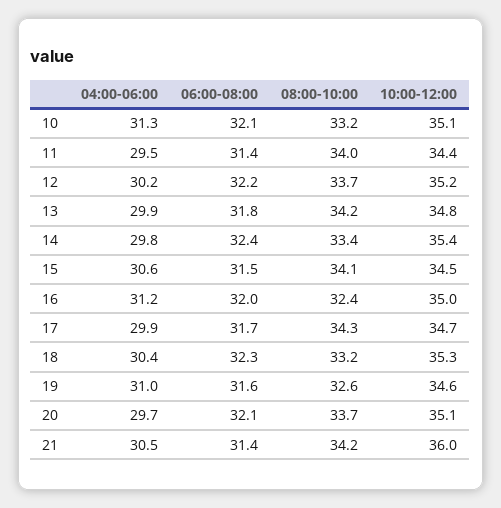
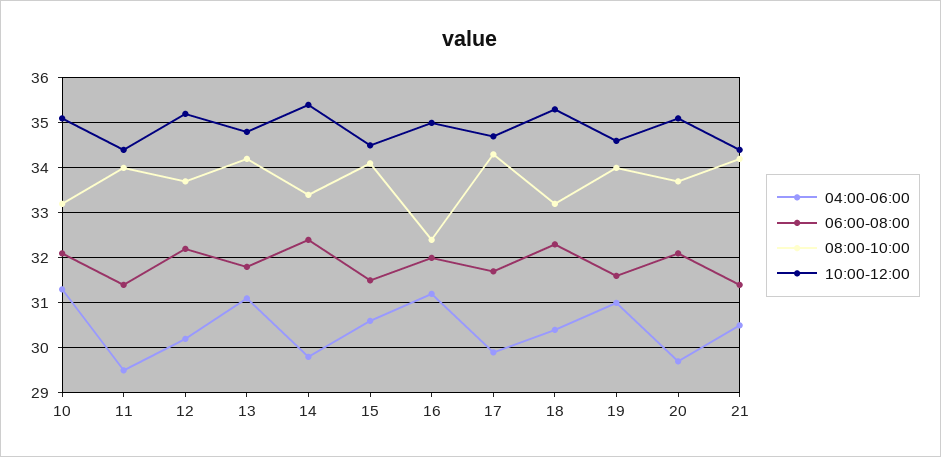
04:00-06:00, 13: 29.9 -> 31
08:00-10:00, 19: 32.6 -> 34
10:00-12:00, 21: 36 -> 34.5

